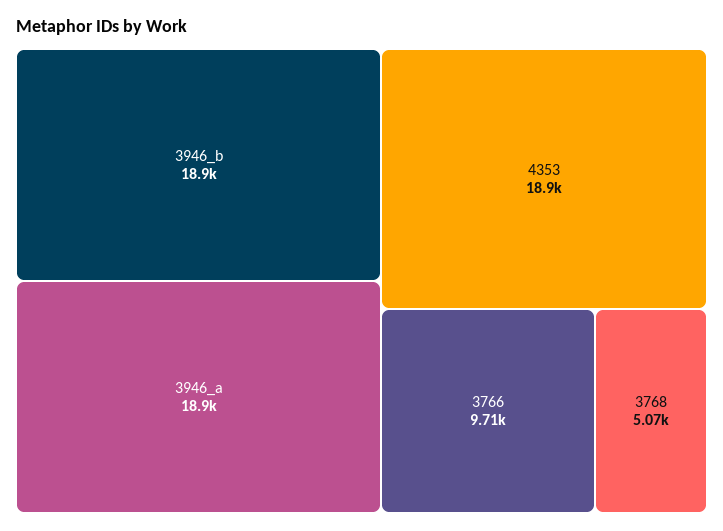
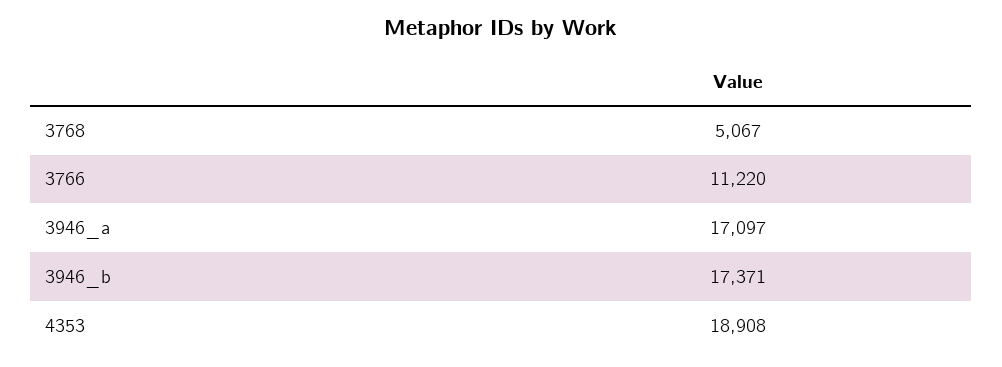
3946_b: 18900 -> 17371
3946_a: 18900 -> 17097
3766: 9710 -> 11220

